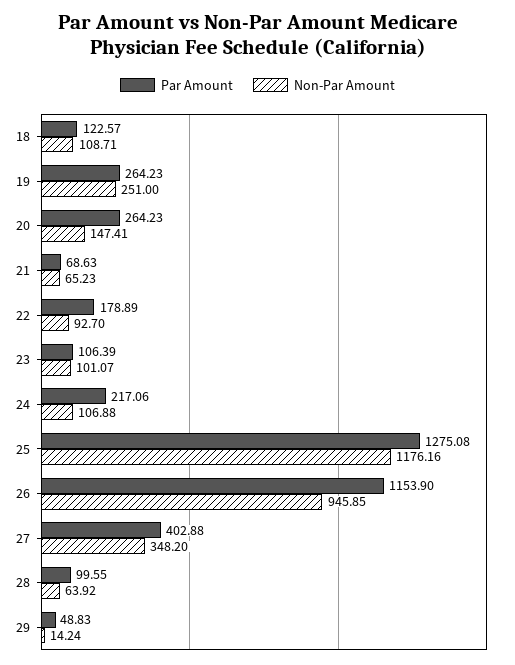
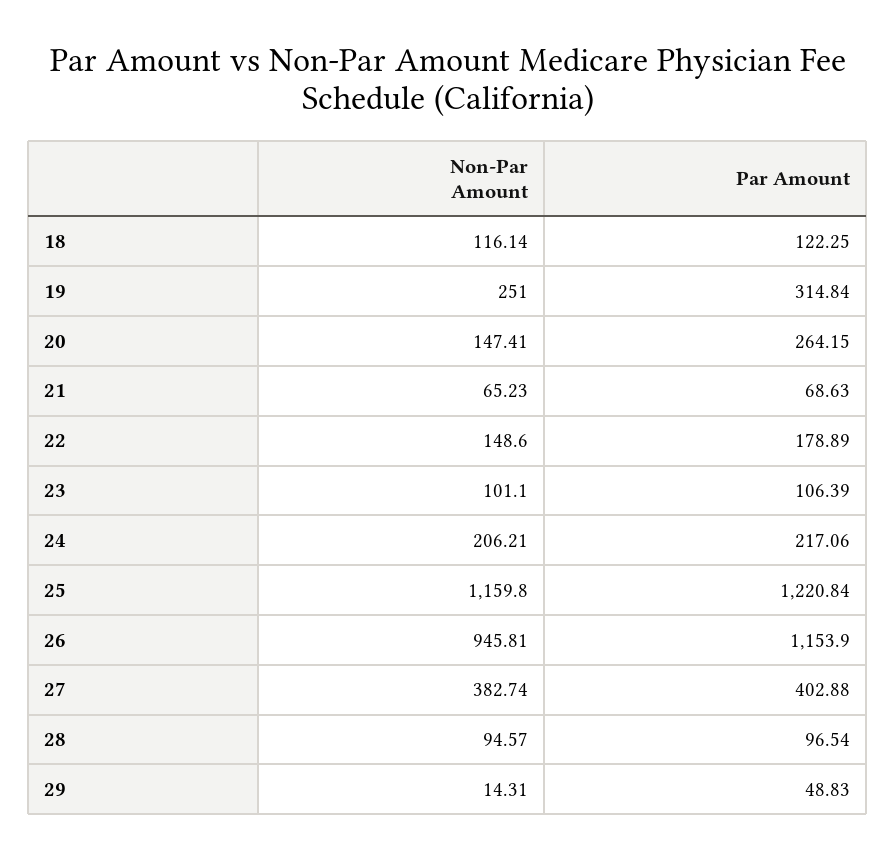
Par Amount, 18: 122.57 -> 122.25
Non-Par Amount, 18: 108.71 -> 116.14
Par Amount, 19: 264.23 -> 314.84
Par Amount, 20: 264.23 -> 264.15
Non-Par Amount, 22: 92.7 -> 148.6
Non-Par Amount, 23: 101.07 -> 101.1
Non-Par Amount, 24: 106.88 -> 206.21
Par Amount, 25: 1275.08 -> 1220.84
Non-Par Amount, 25: 1176.16 -> 1159.8
Non-Par Amount, 26: 945.85 -> 945.81
Non-Par Amount, 27: 348.2 -> 382.74
Par Amount, 28: 99.55 -> 96.54
Non-Par Amount, 28: 63.92 -> 94.57
Non-Par Amount, 29: 14.24 -> 14.31

